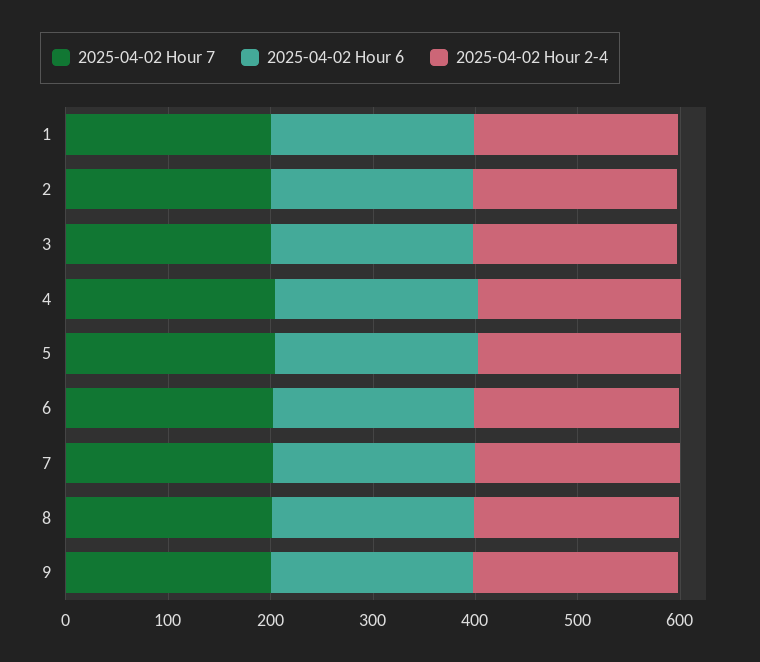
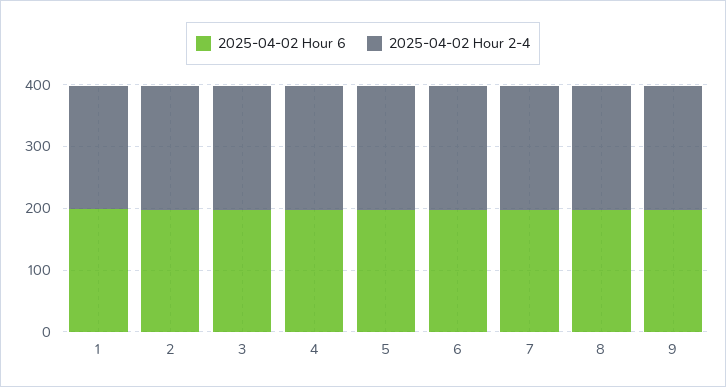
2025-04-02 Hour 7, 1: 200 -> none
2025-04-02 Hour 7, 2: 200 -> none
2025-04-02 Hour 7, 3: 200 -> none
2025-04-02 Hour 7, 4: 200 -> none
2025-04-02 Hour 7, 5: 200 -> none
2025-04-02 Hour 7, 6: 200 -> none
2025-04-02 Hour 7, 7: 200 -> none
2025-04-02 Hour 7, 8: 200 -> none
2025-04-02 Hour 7, 9: 200 -> none

